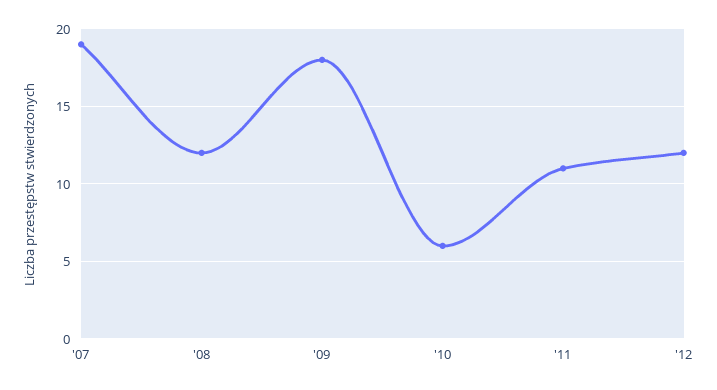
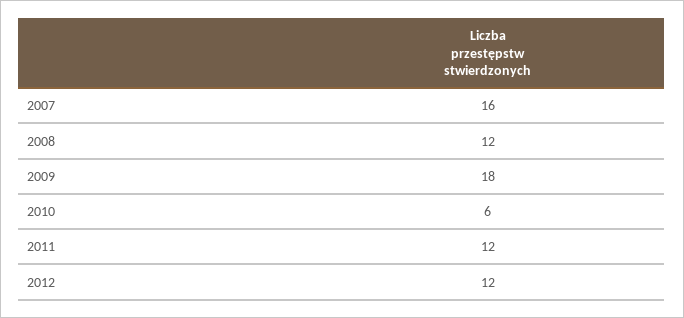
'07: 19 -> 16
'11: 11 -> 12

